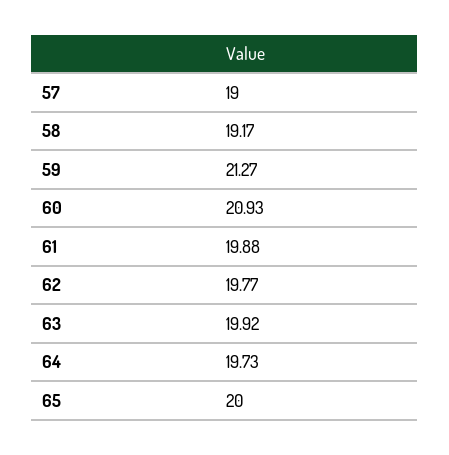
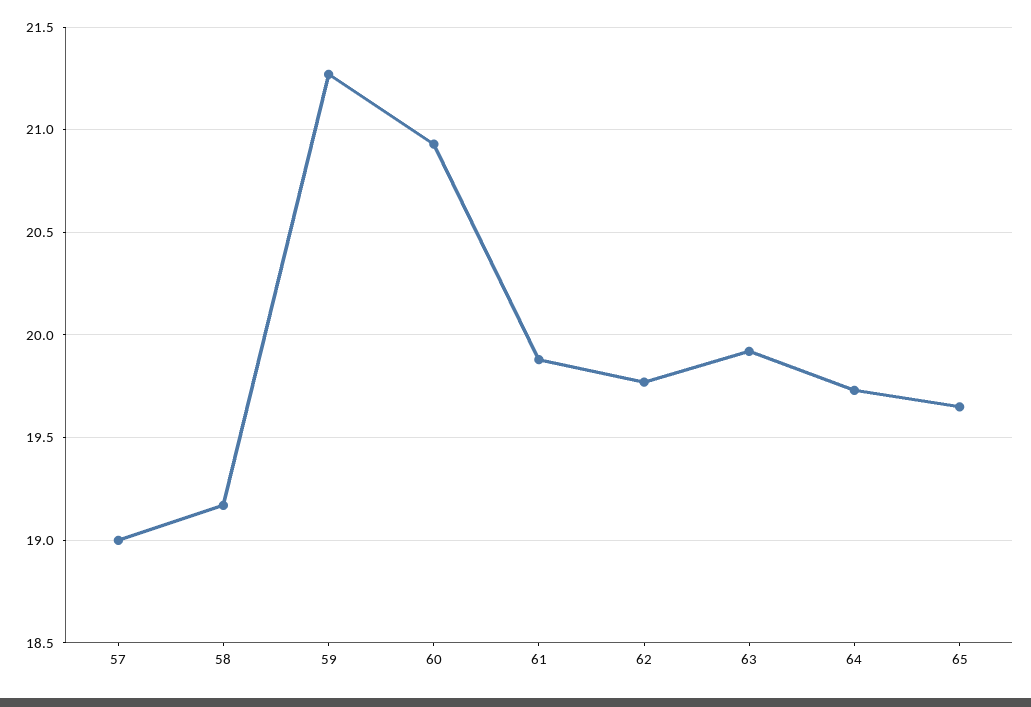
65: 20 -> 19.65

